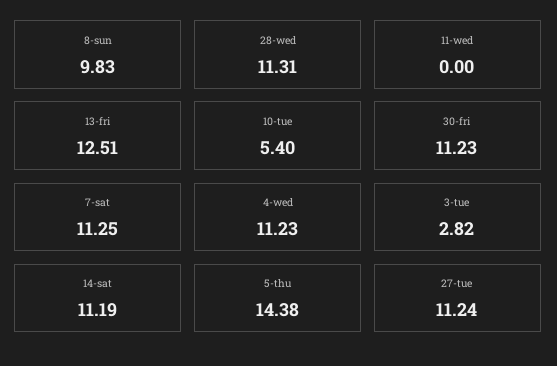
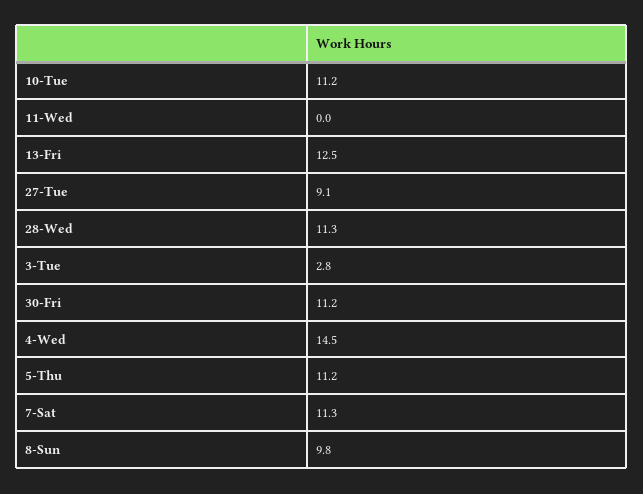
10-tue: 5.4 -> 11.2
4-wed: 11.23 -> 14.5
14-sat: 11.19 -> none
5-thu: 14.38 -> 11.2
27-tue: 11.24 -> 9.1

